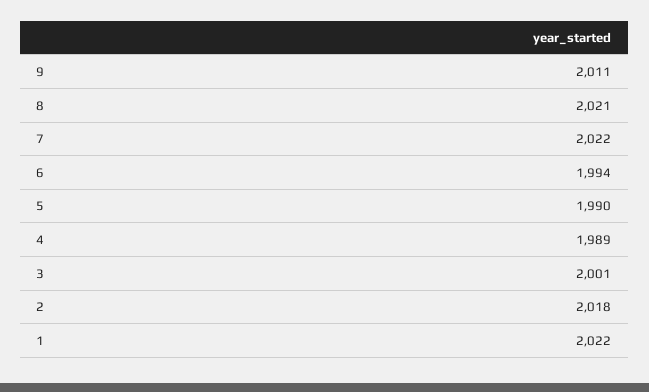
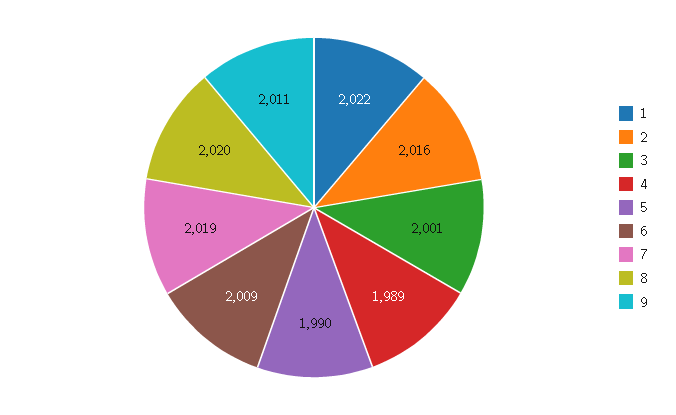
8: 2021 -> 2020
7: 2022 -> 2019
6: 1994 -> 2009
2: 2018 -> 2016

